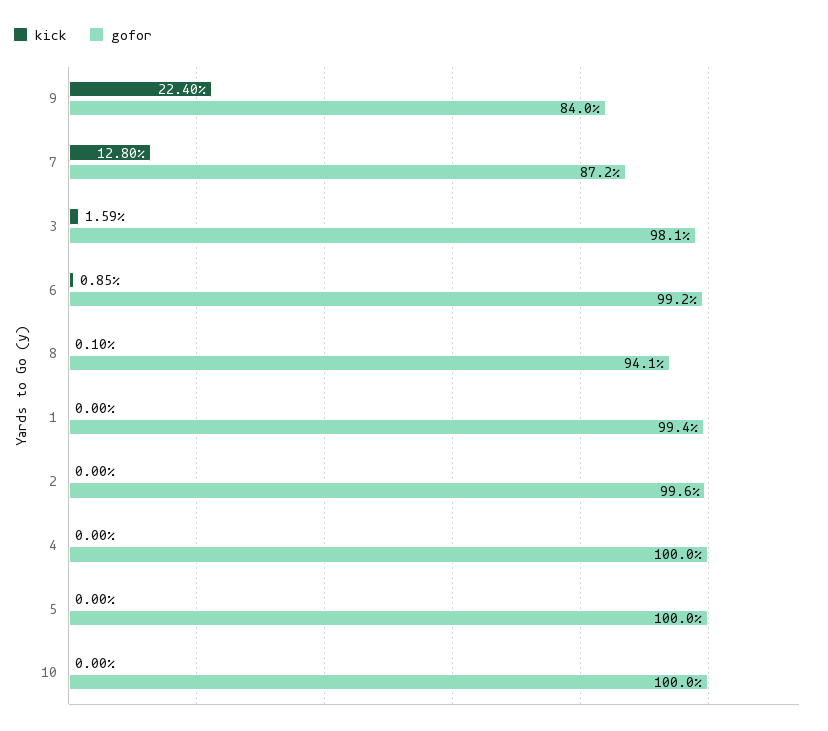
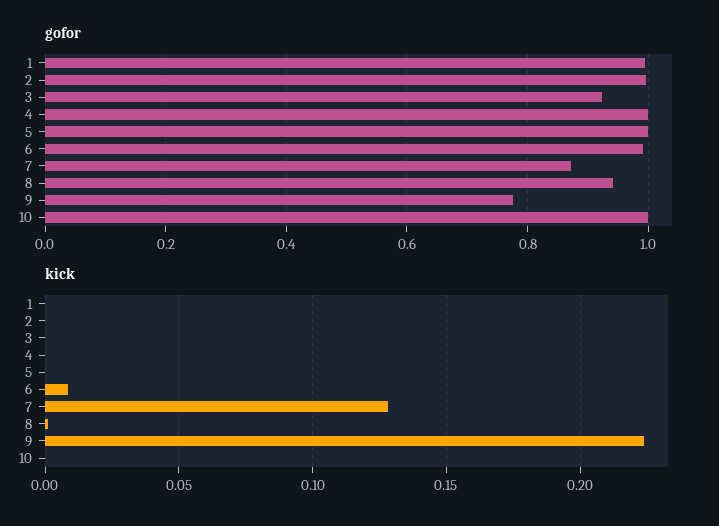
gofor, 9: 0.84 -> 0.78
kick, 3: 0.0159 -> 0
gofor, 3: 0.981 -> 0.92

